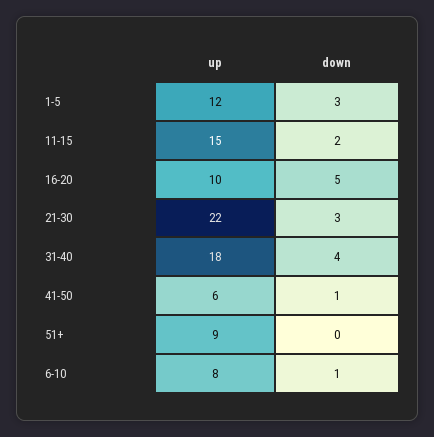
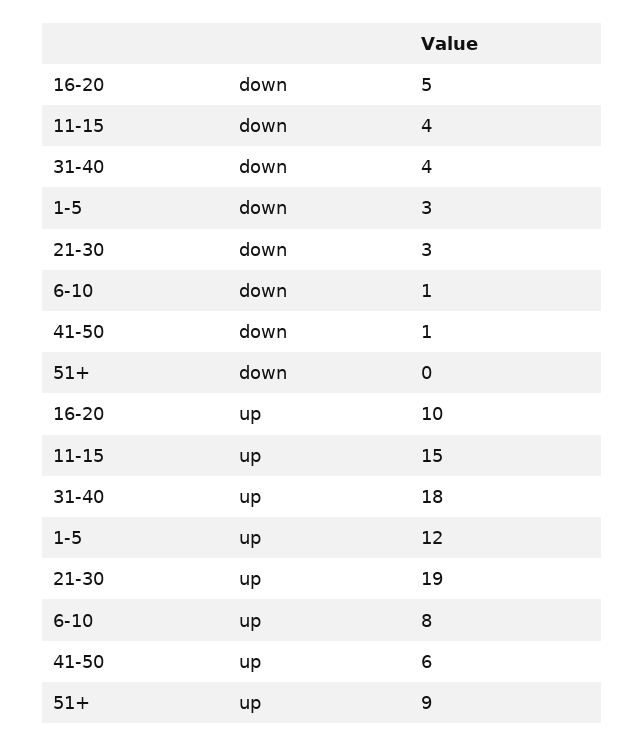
down, 11-15: 2 -> 4
up, 21-30: 22 -> 19

